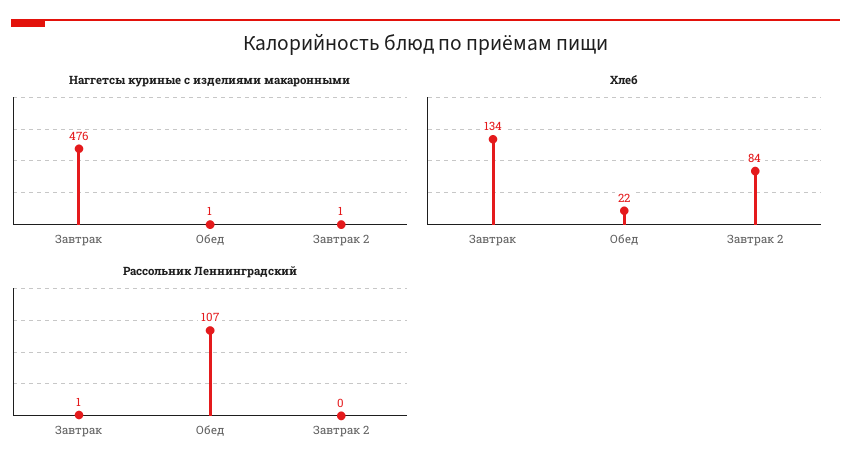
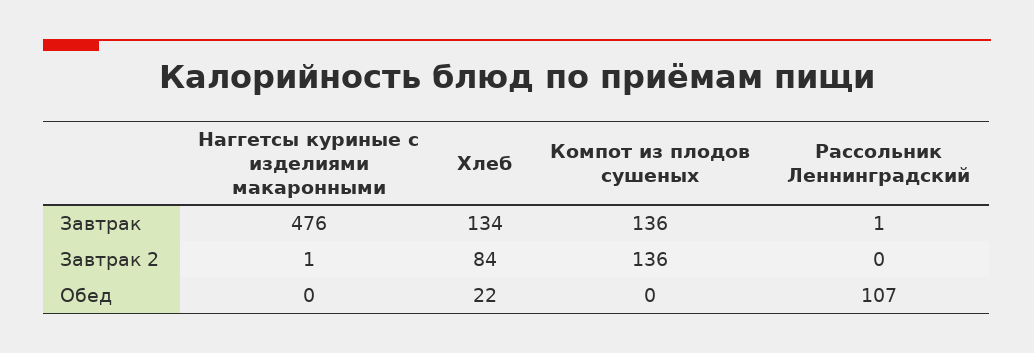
Наггетсы куриные с изделиями макаронными, Обед: 1 -> 0
Компот из плодов сушеных, Завтрак: none -> 136
Компот из плодов сушеных, Завтрак 2: none -> 136
Компот из плодов сушеных, Обед: none -> 0

